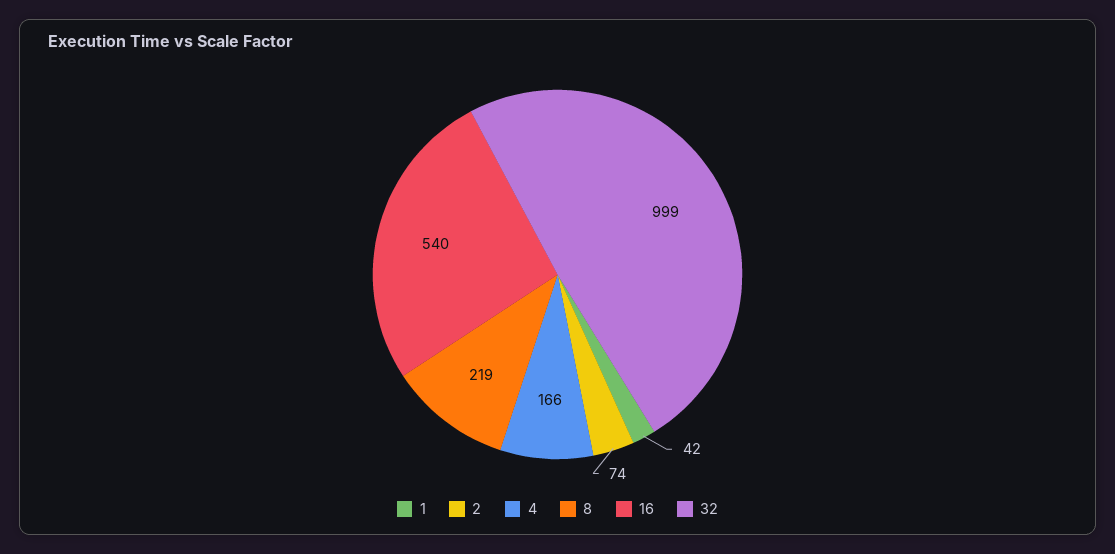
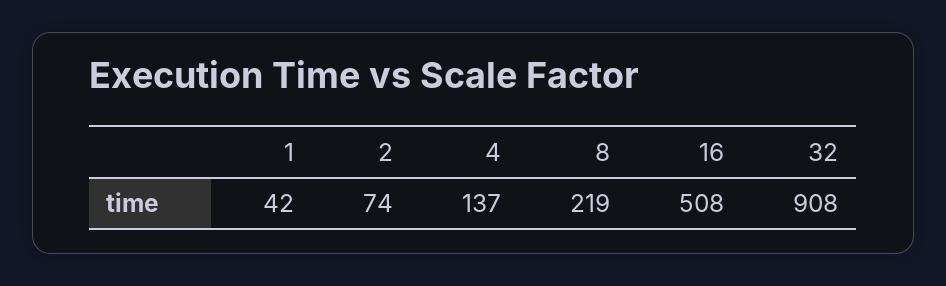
4: 166 -> 137
16: 540 -> 508
32: 999 -> 908

